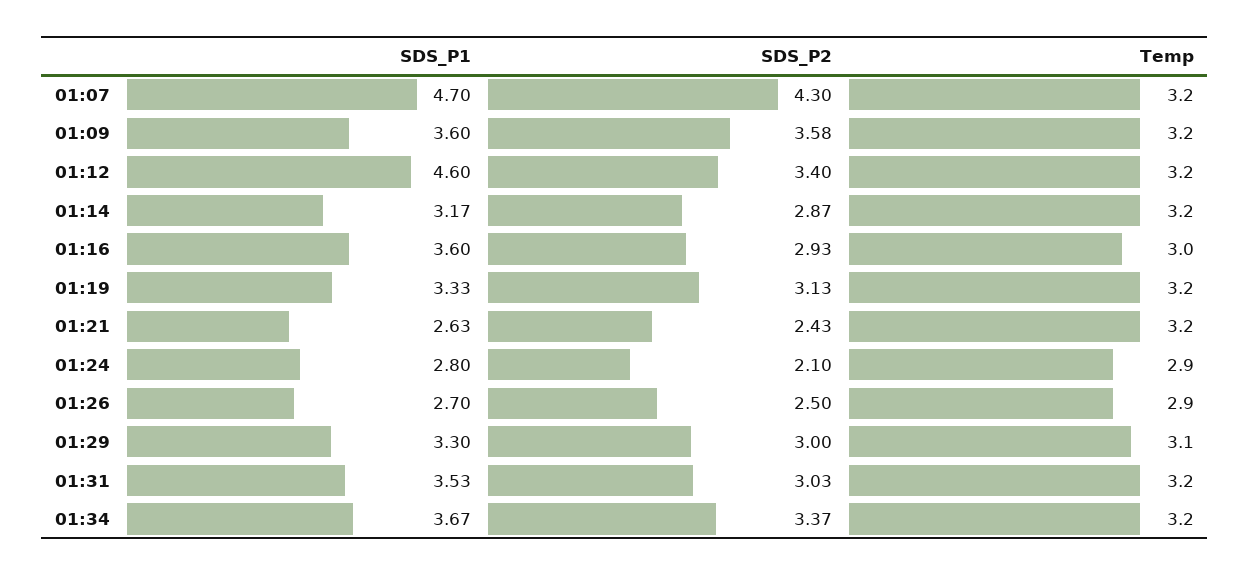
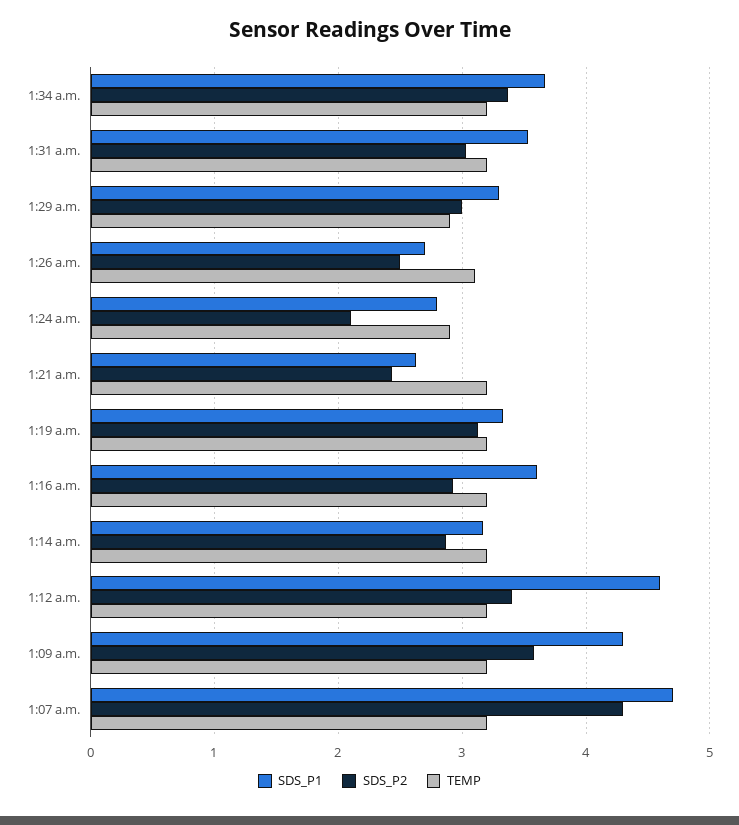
SDS_P1, 01:09: 3.6 -> 4.3
Temp, 01:16: 3 -> 3.2
Temp, 01:26: 2.9 -> 3.1
Temp, 01:29: 3.1 -> 2.9

